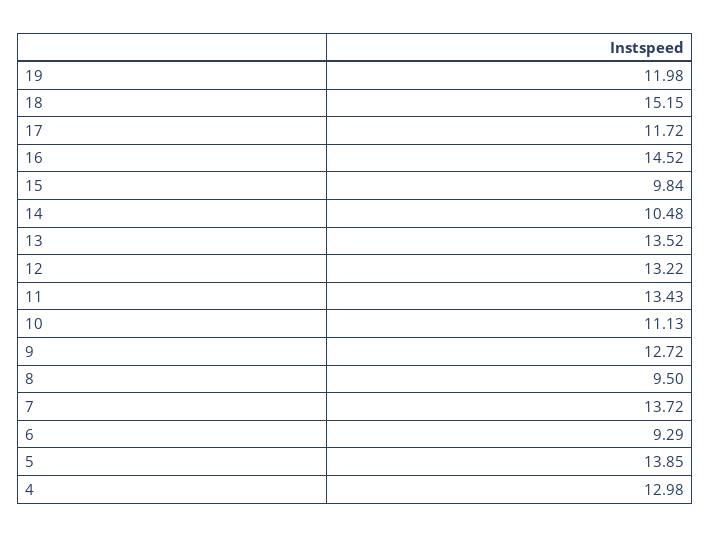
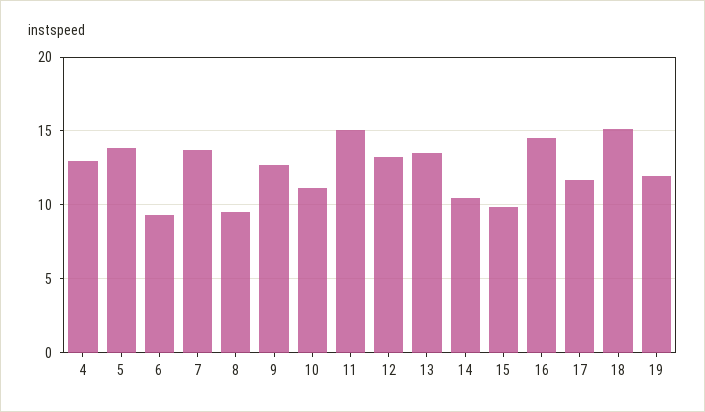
11: 13.43 -> 15

